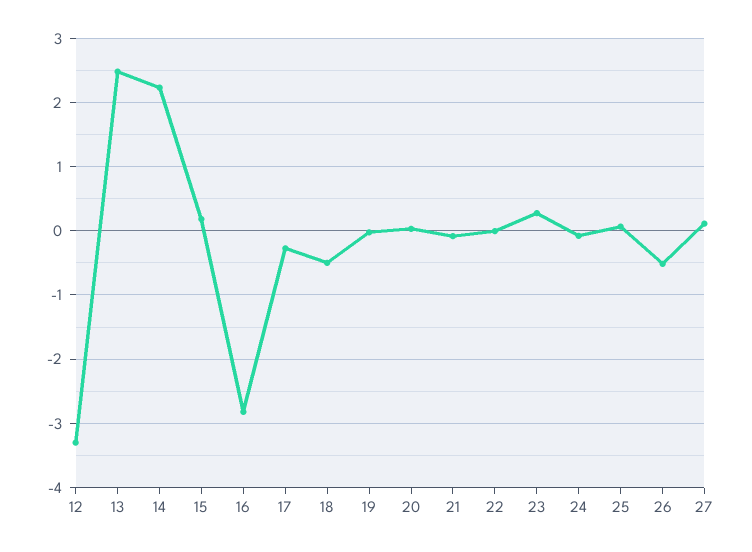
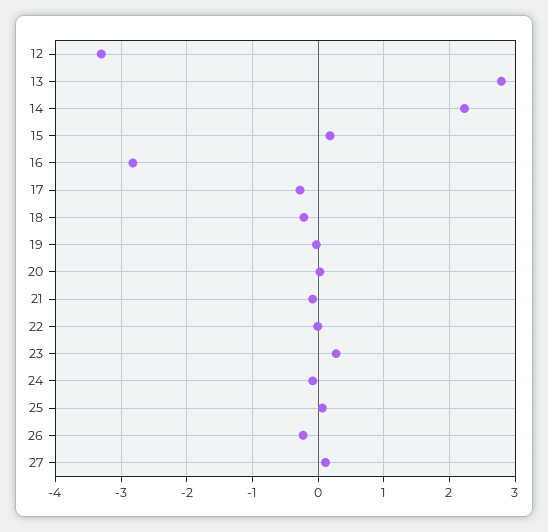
13: 2.5 -> 2.8
18: -0.5 -> -0.2
26: -0.5 -> -0.2

